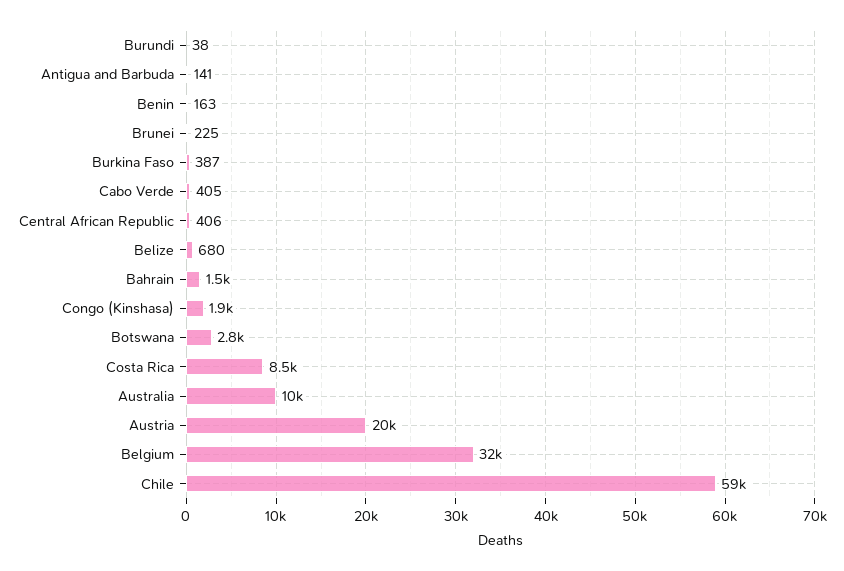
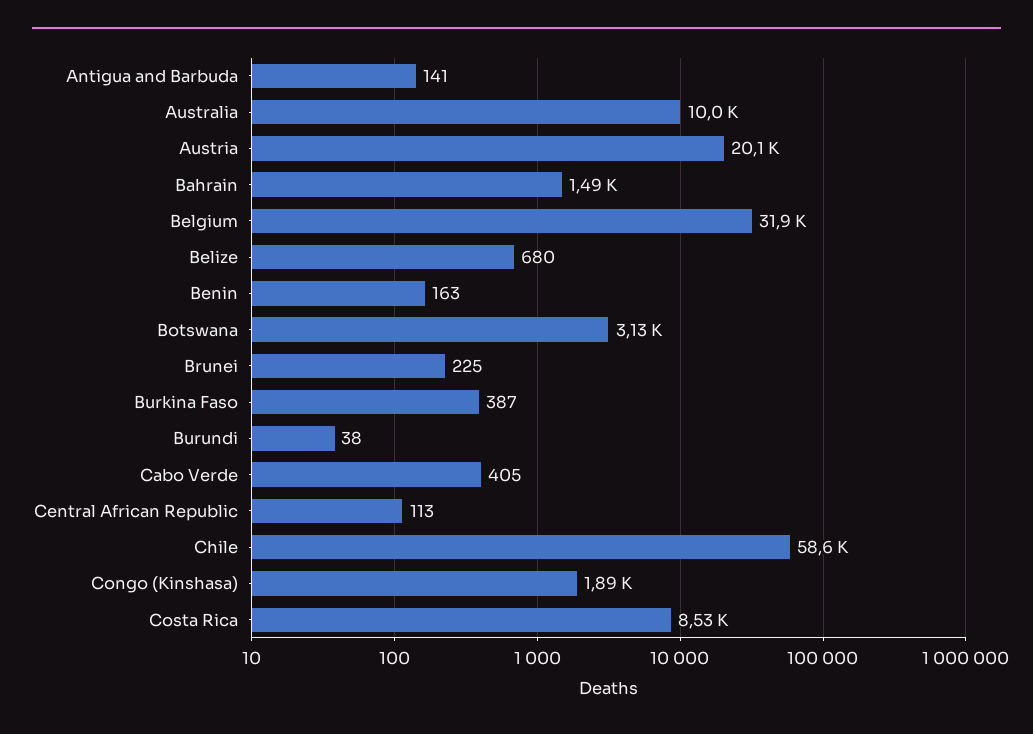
Central African Republic: 406 -> 113
Botswana: 2800 -> 3130

